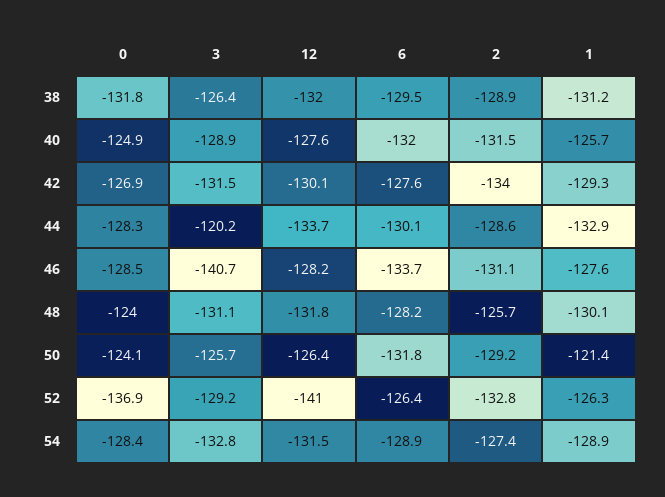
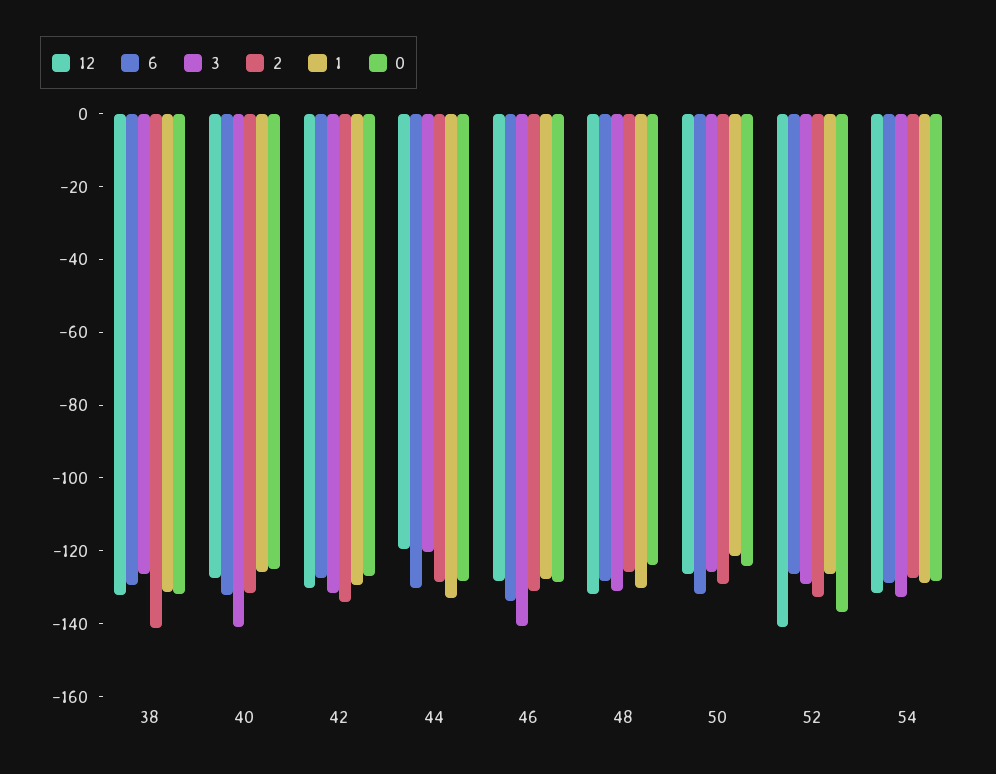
2, 38: -128.9 -> -140
3, 40: -128.9 -> -140
12, 44: -133.7 -> -120

